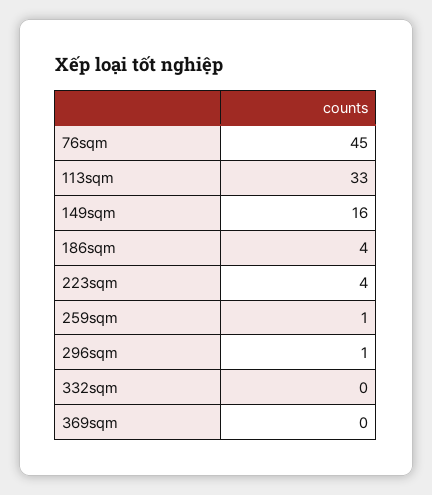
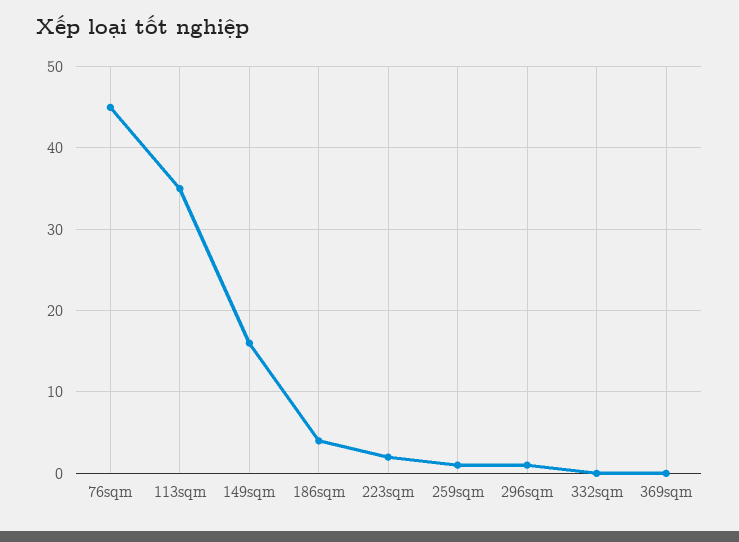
113sqm: 33 -> 35
223sqm: 4 -> 2

